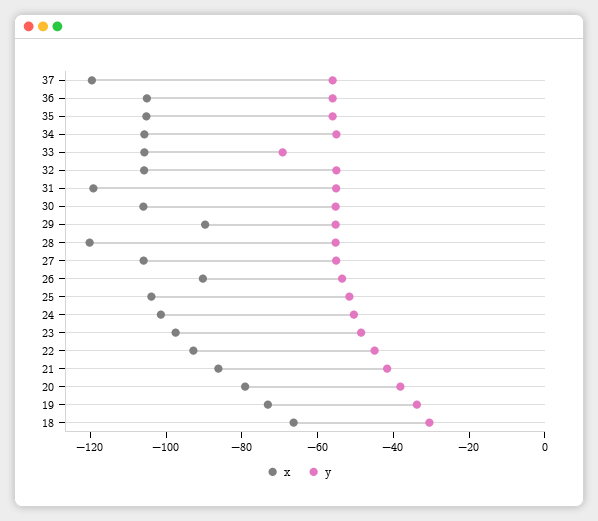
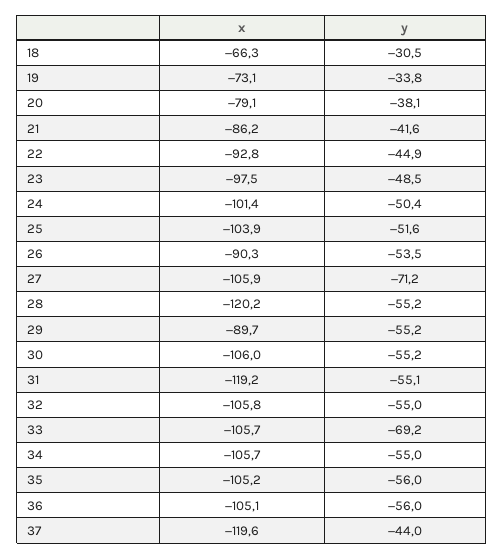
y, 37: -55 -> -44
y, 27: -55 -> -71.2

